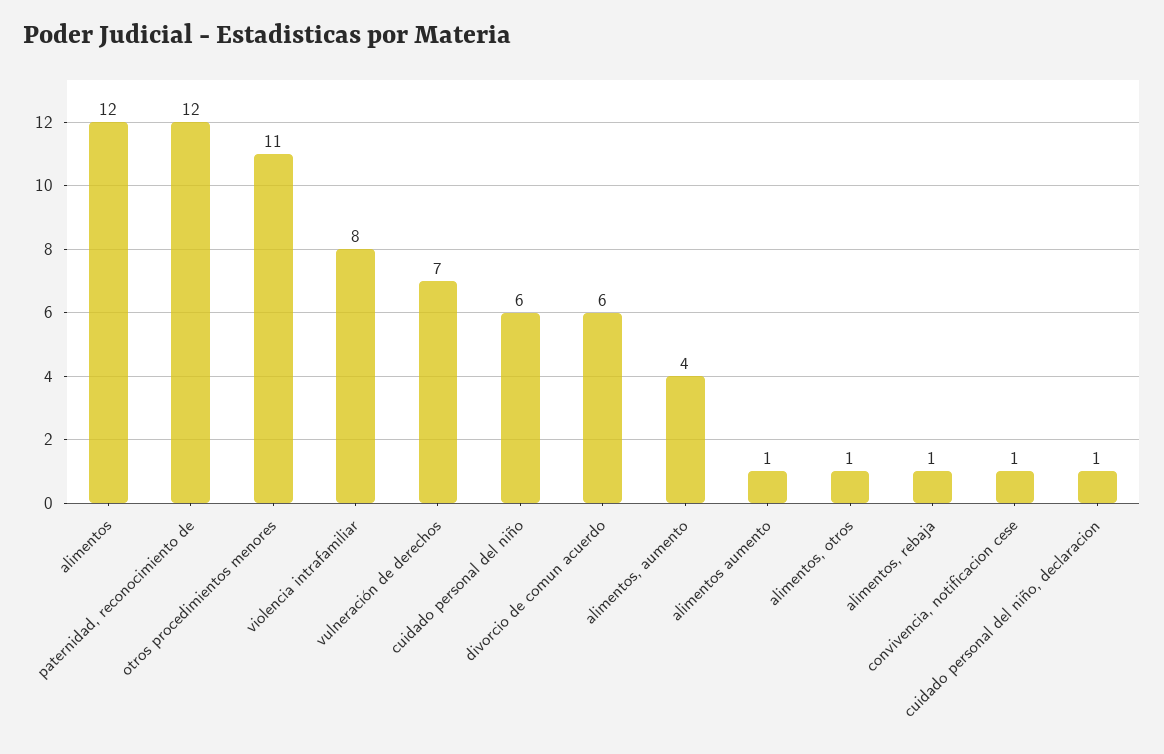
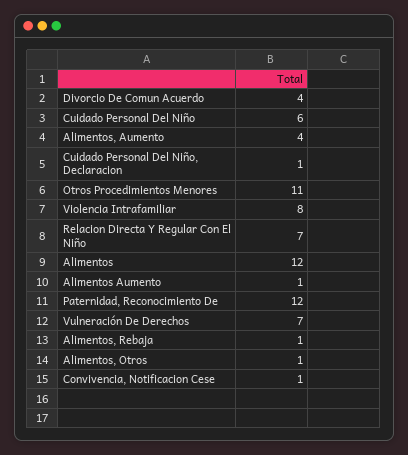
divorcio de comun acuerdo: 6 -> 4
Relacion Directa Y Regular Con El Niño: none -> 7

